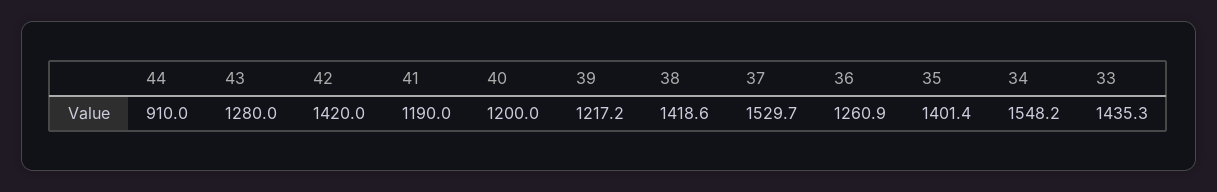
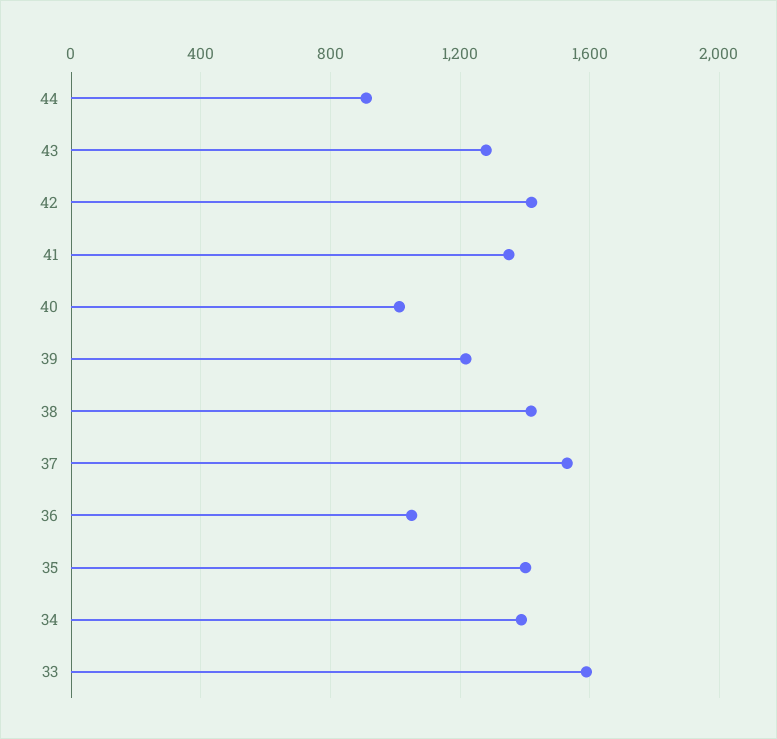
41: 1190 -> 1350
40: 1200 -> 1000
36: 1260.9 -> 1050
34: 1548.2 -> 1400
33: 1435.3 -> 1600

